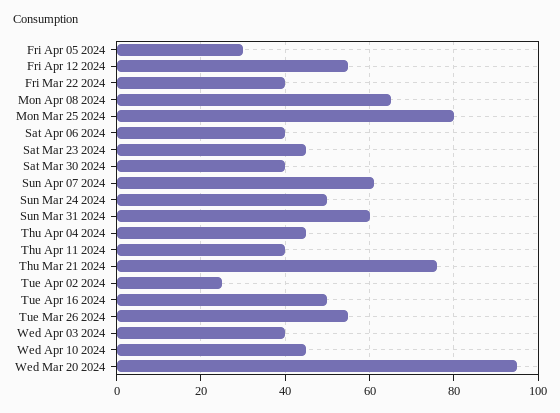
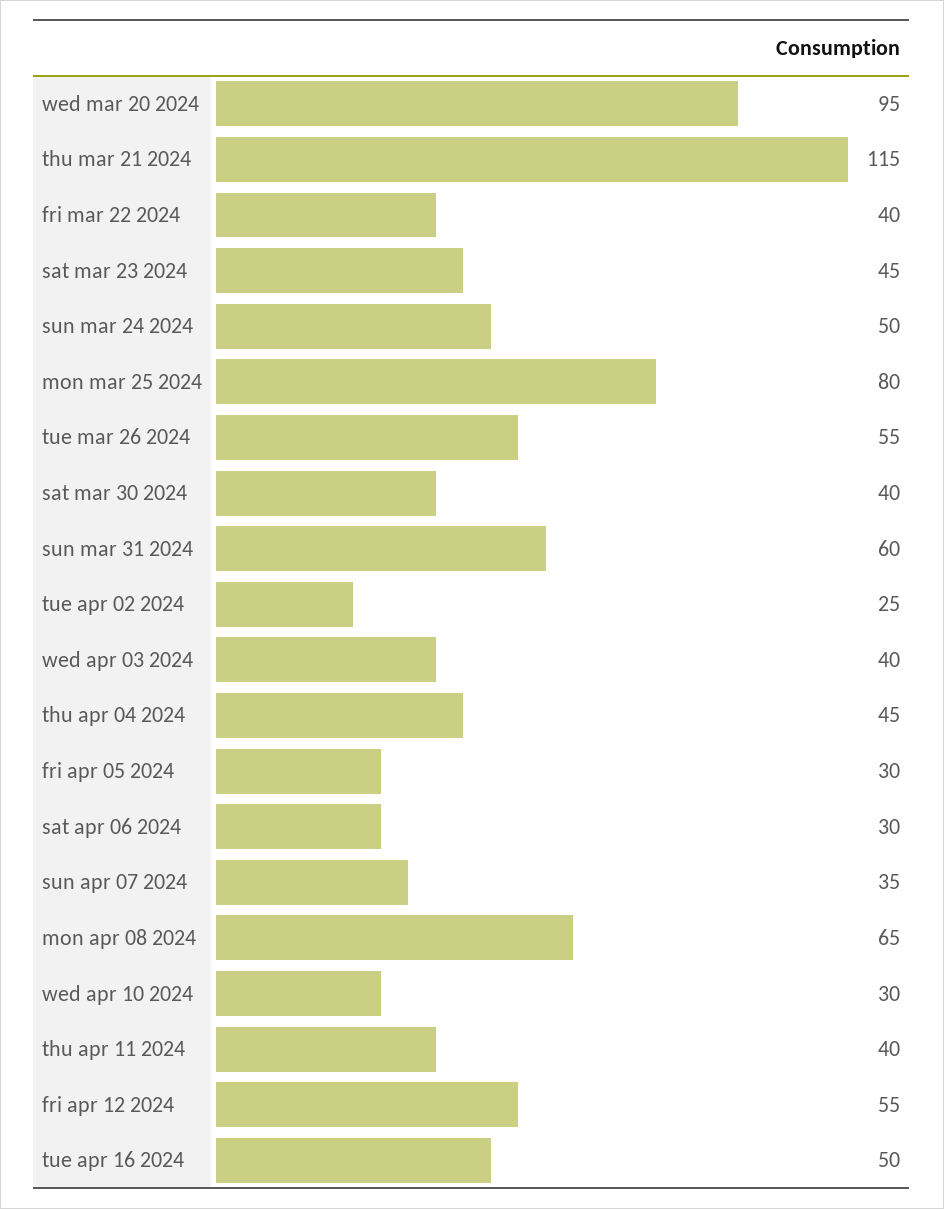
Sat Apr 06 2024: 40 -> 30
Sun Apr 07 2024: 60 -> 35
Thu Mar 21 2024: 75 -> 115
Wed Apr 10 2024: 45 -> 30

